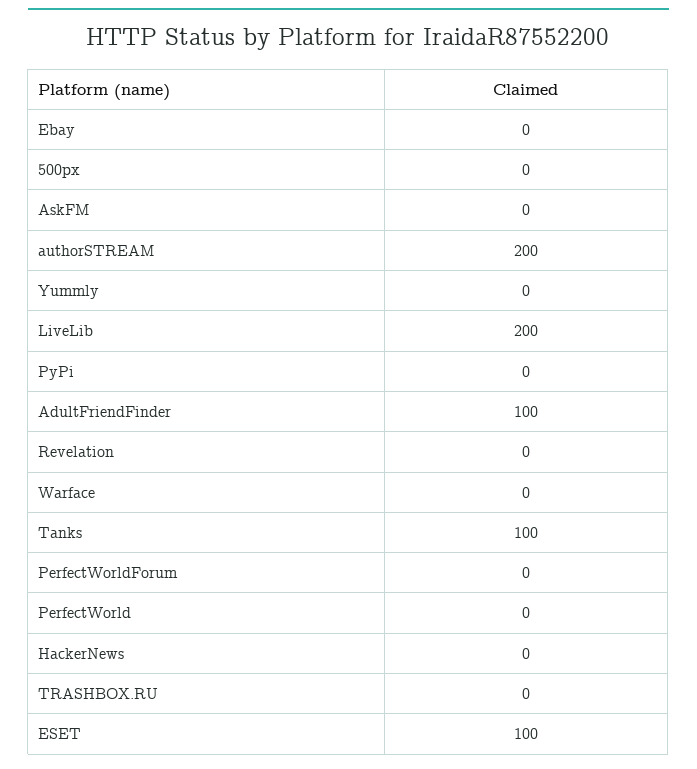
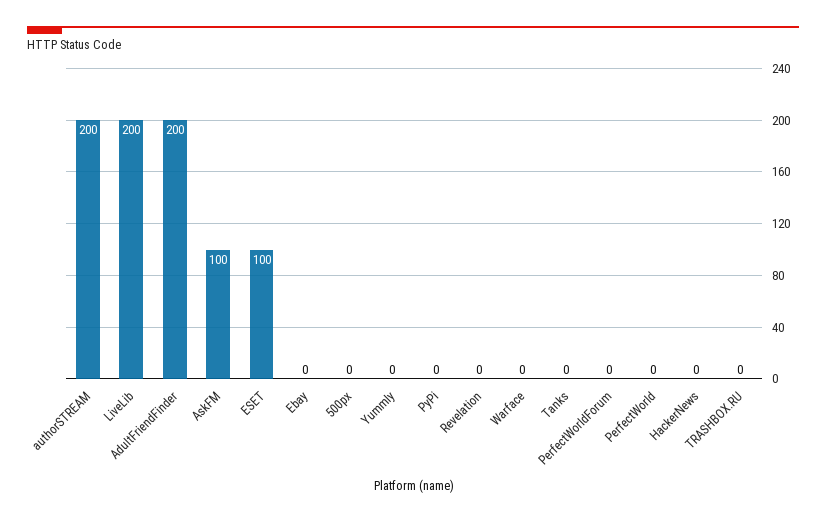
AskFM: 0 -> 100
AdultFriendFinder: 100 -> 200
Tanks: 100 -> 0

